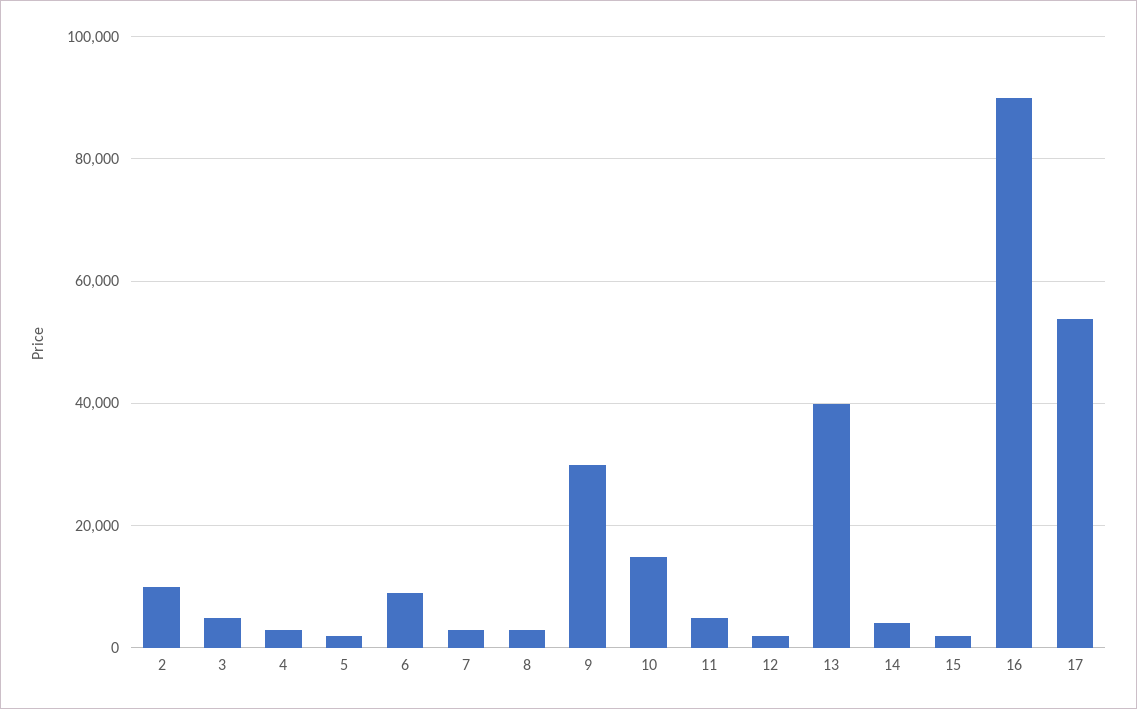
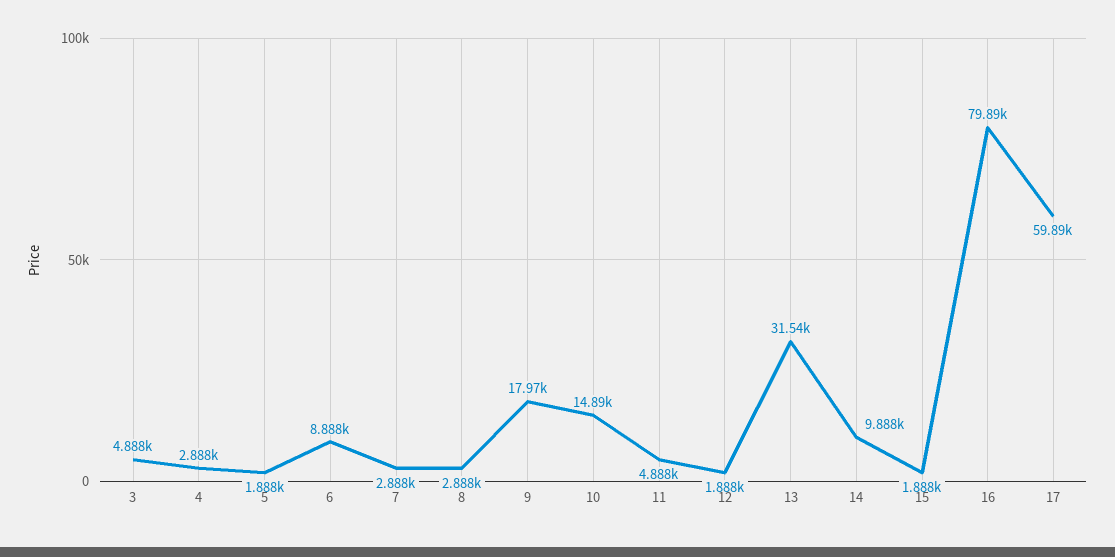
2: 10000 -> none
9: 30000 -> 17970
13: 40000 -> 31540
14: 4000 -> 9888
16: 90000 -> 79890
17: 54000 -> 59890

